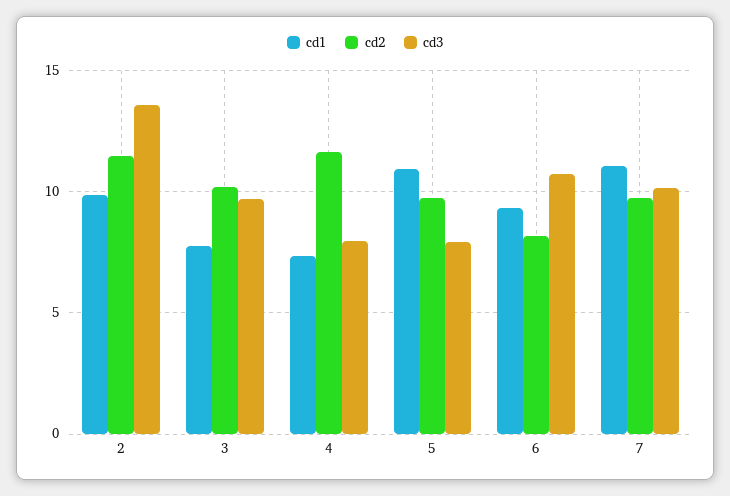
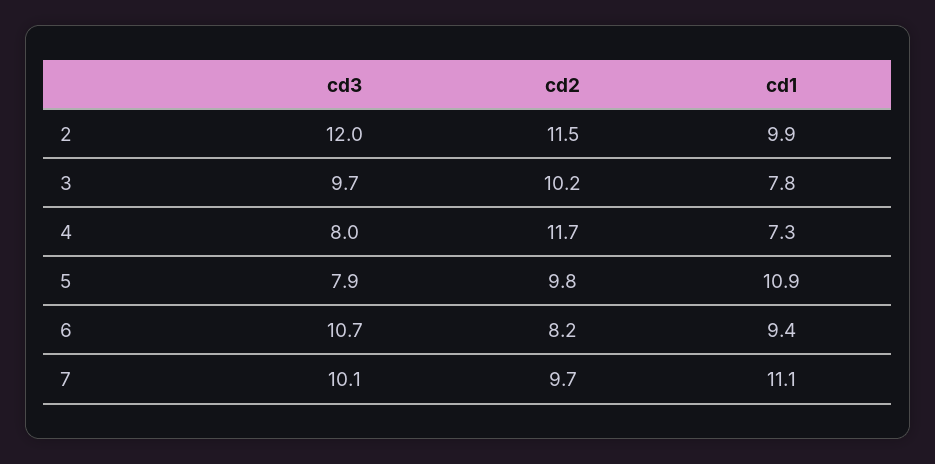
cd3, 2: 13.5 -> 12

